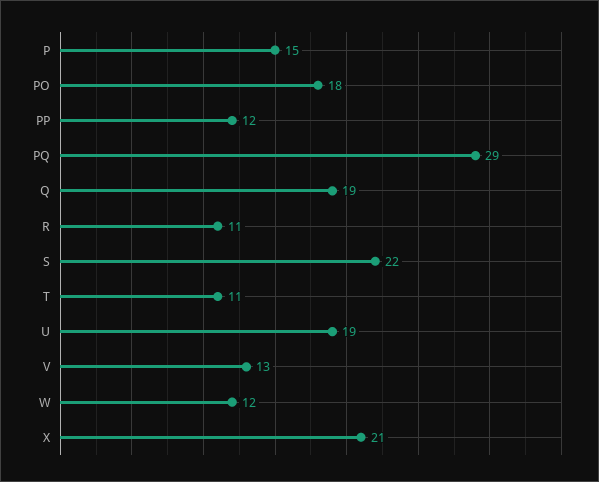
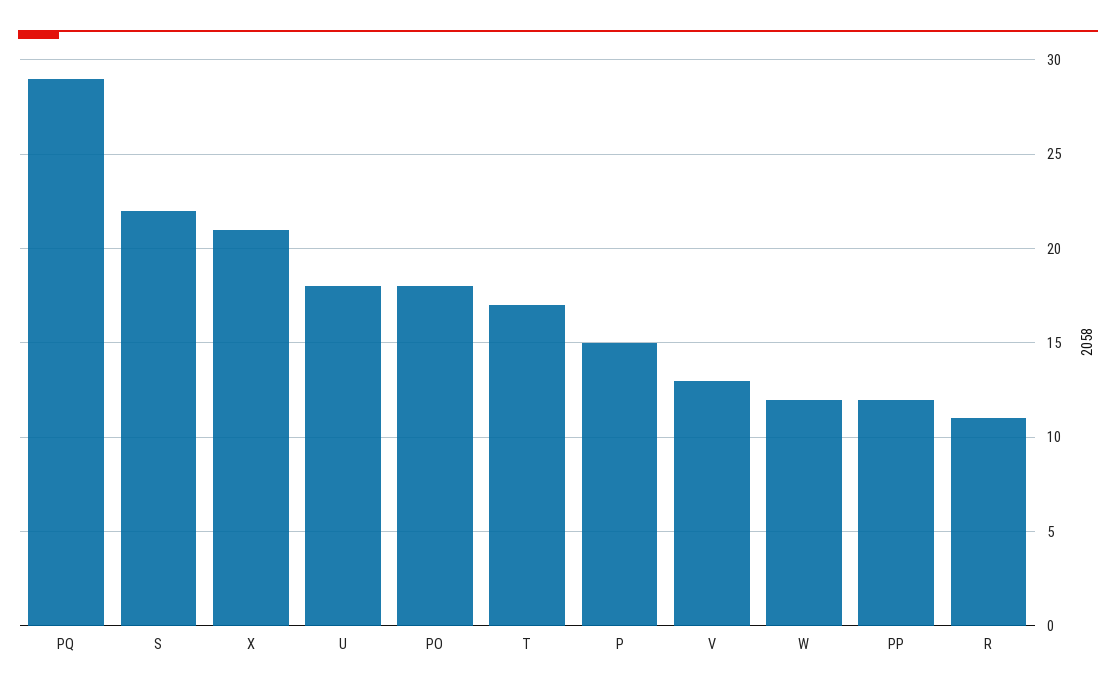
Q: 19 -> none
T: 11 -> 17
U: 19 -> 18

